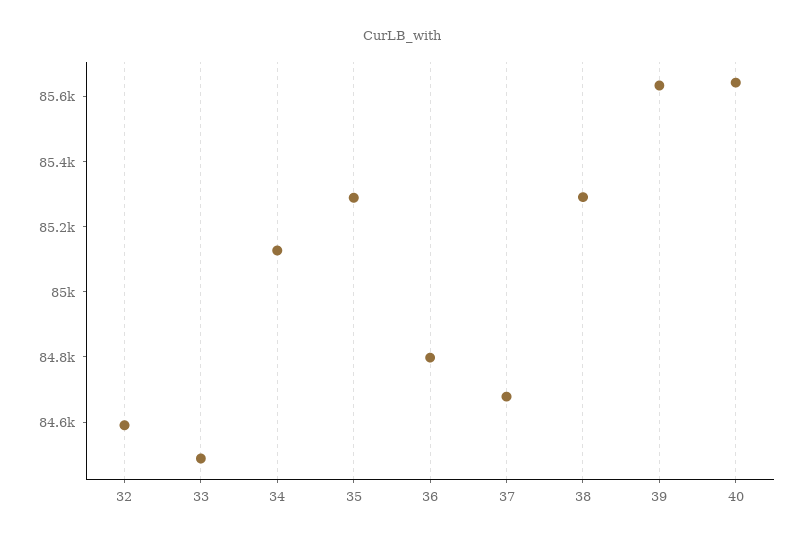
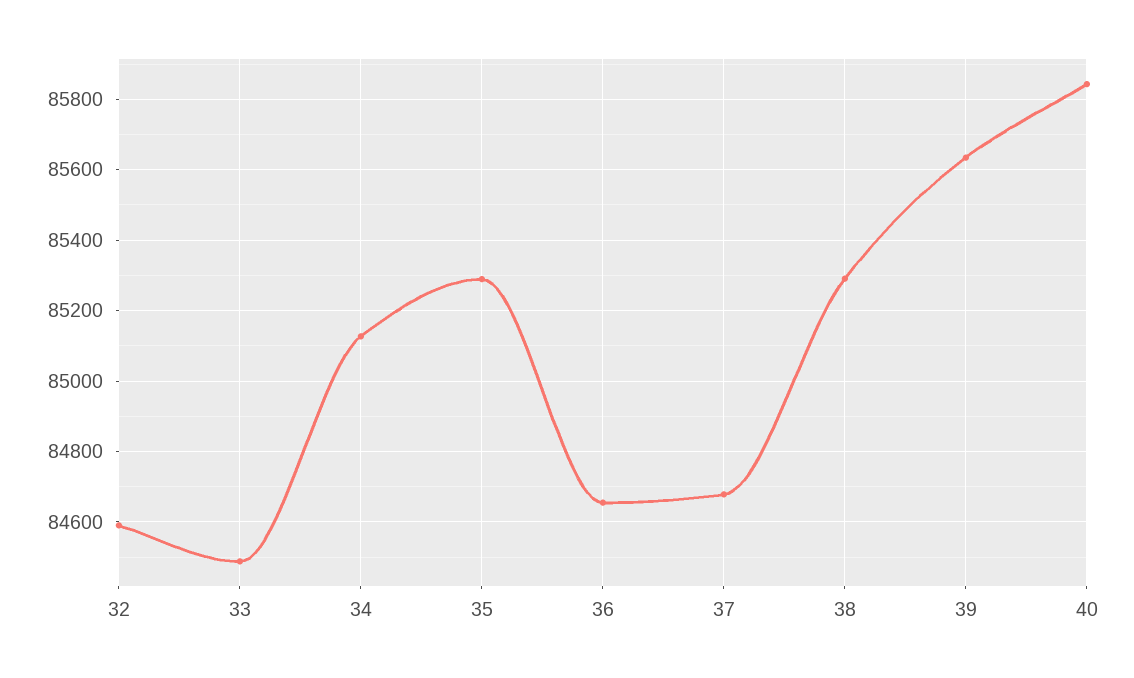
36: 84800 -> 84660
40: 85650 -> 85840

